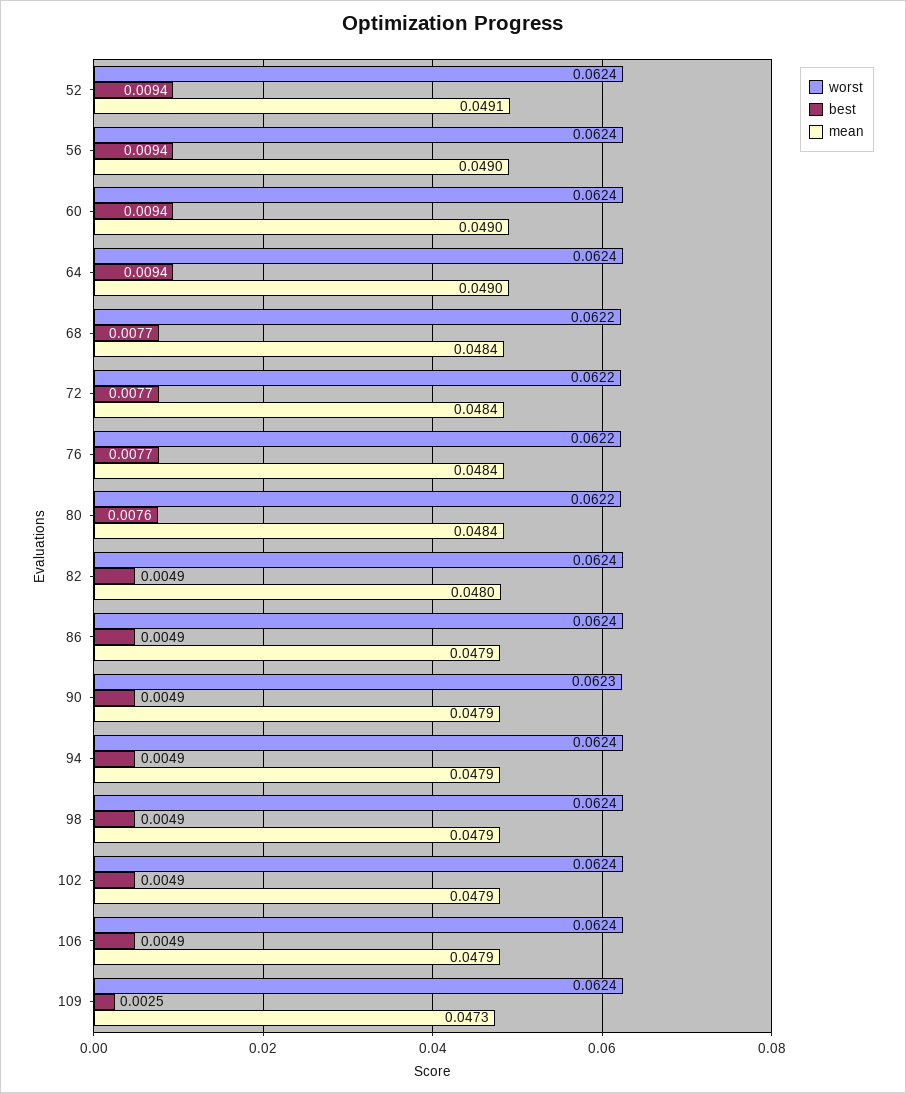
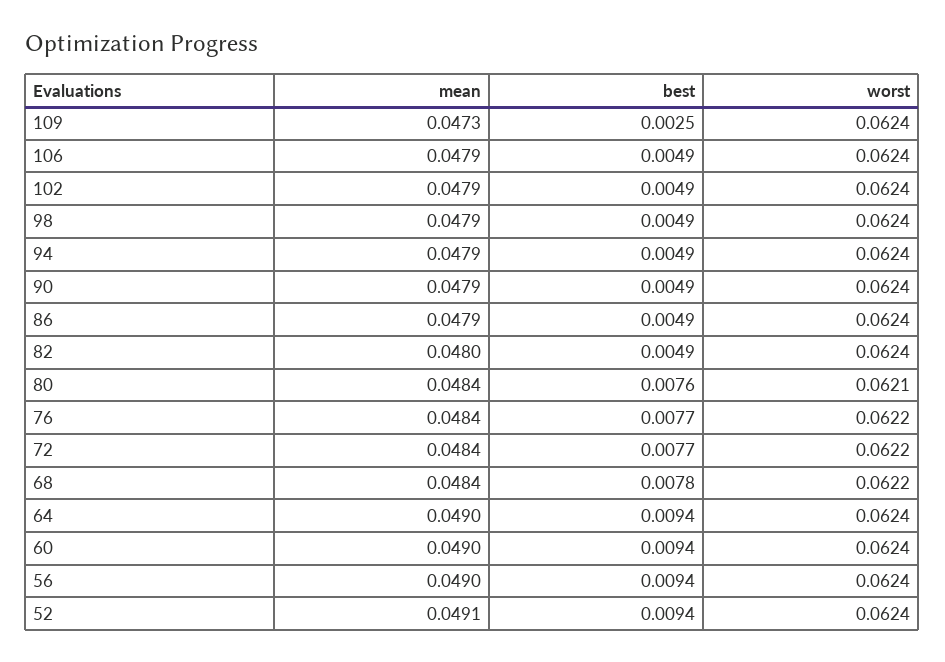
best, 68: 0.0077 -> 0.0078
worst, 80: 0.0622 -> 0.0621
worst, 90: 0.0623 -> 0.0624

